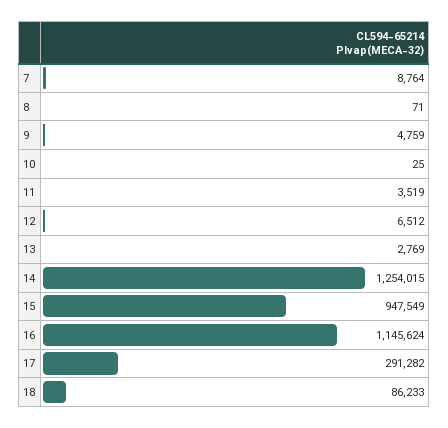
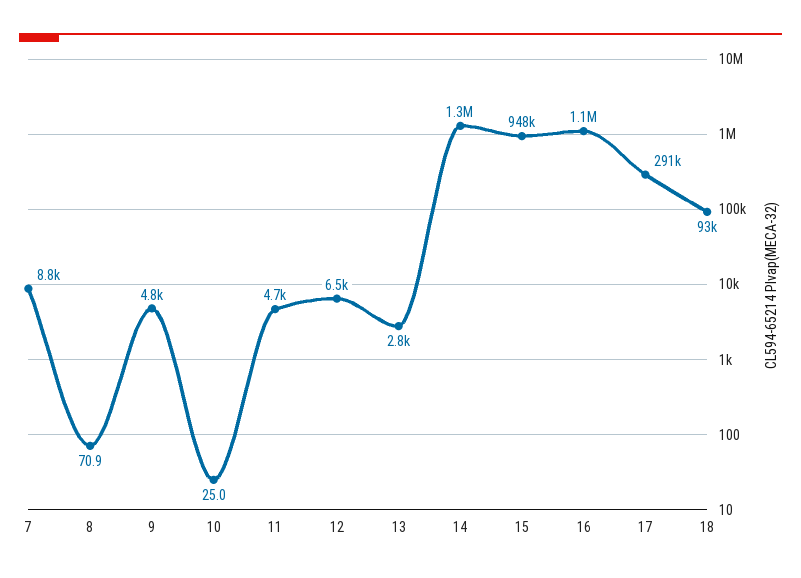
11: 3519 -> 4700
18: 86233 -> 93000

